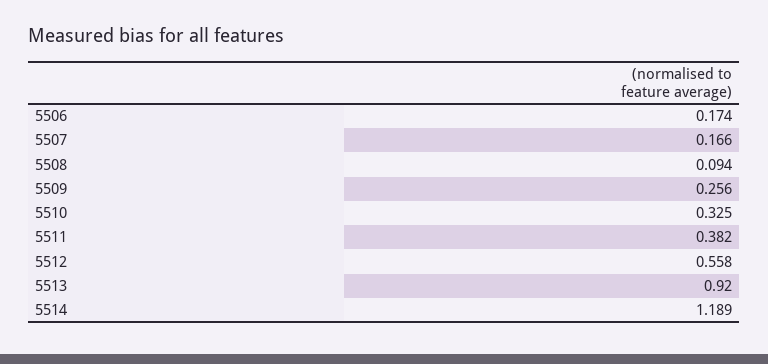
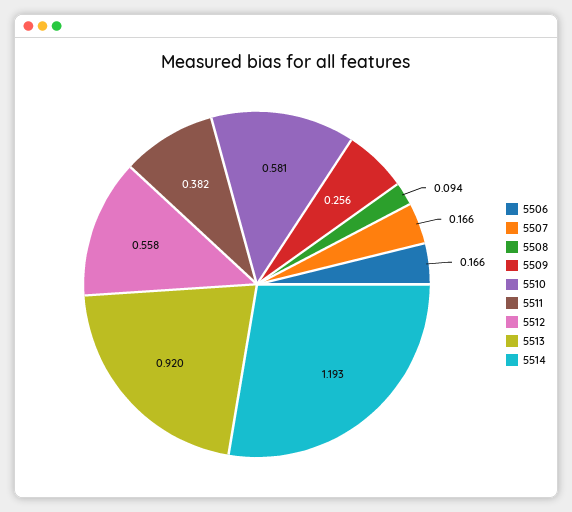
5506: 0.174 -> 0.166
5510: 0.325 -> 0.581
5514: 1.189 -> 1.193

